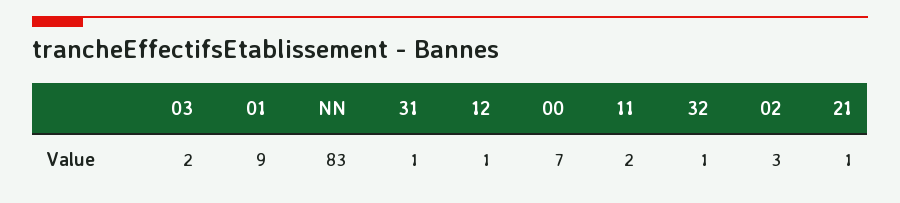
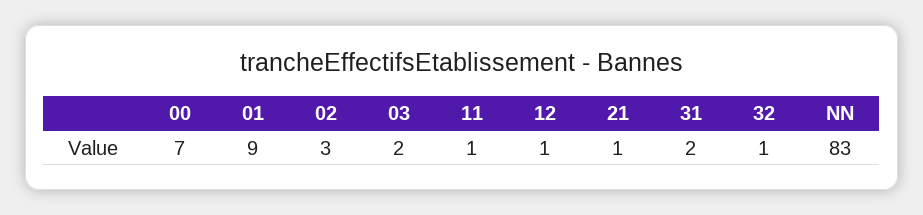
31: 1 -> 2
11: 2 -> 1

